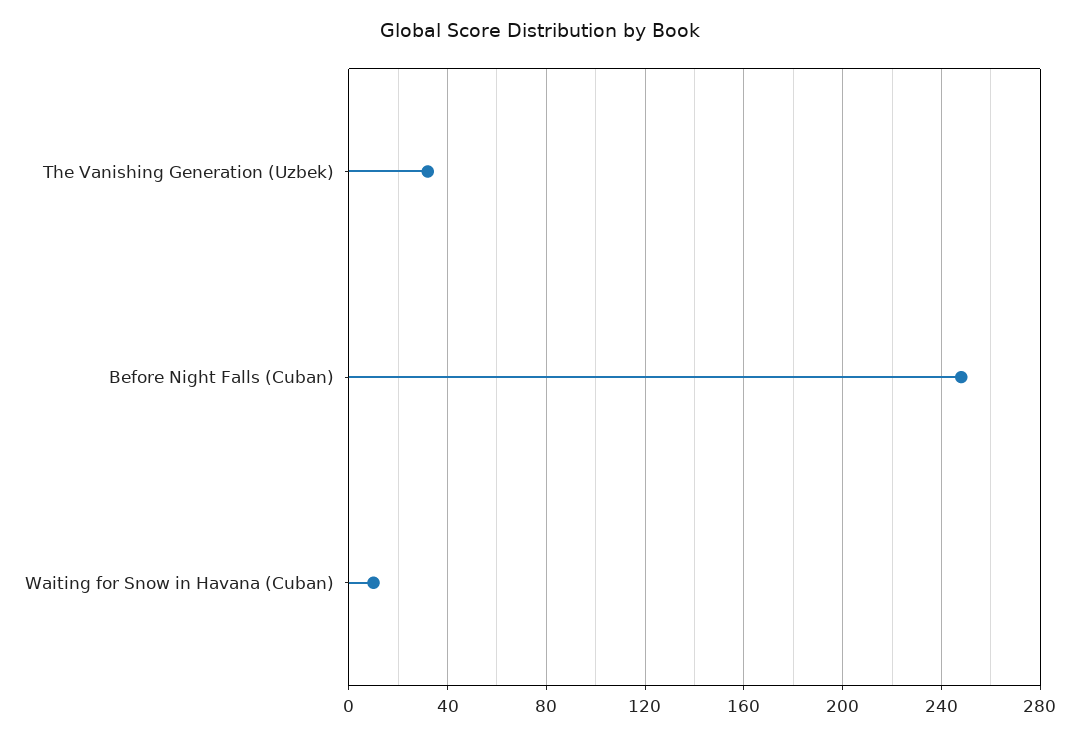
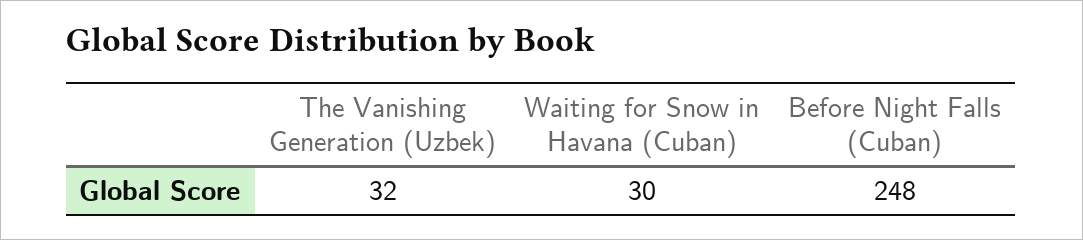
Waiting for Snow in Havana (Cuban): 10 -> 30

